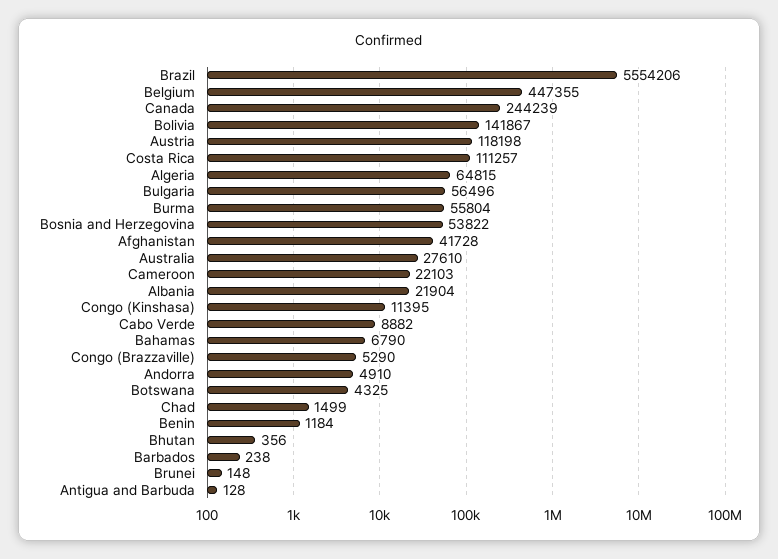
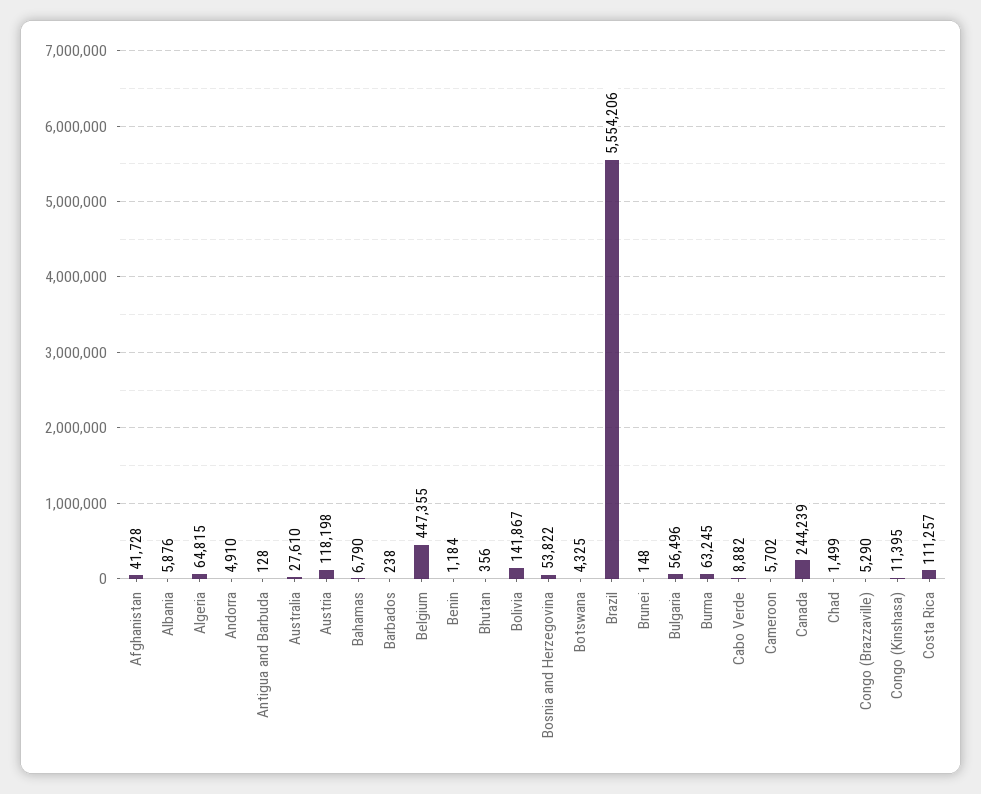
Burma: 55804 -> 63245
Cameroon: 22103 -> 5702
Albania: 21904 -> 5876

